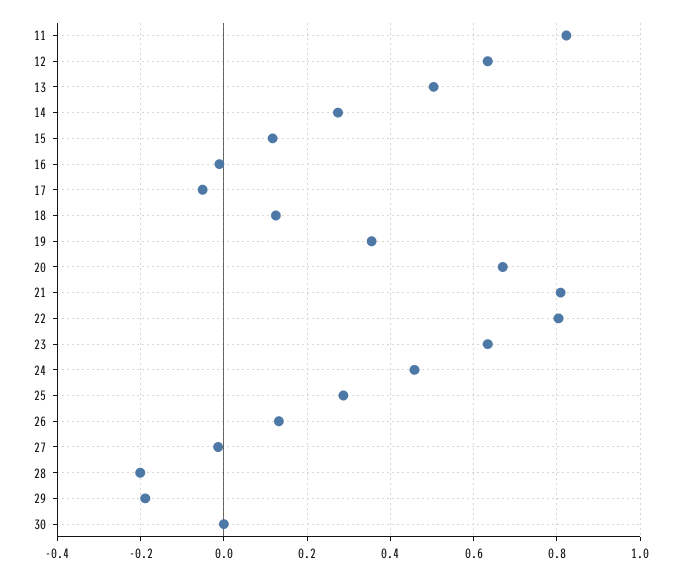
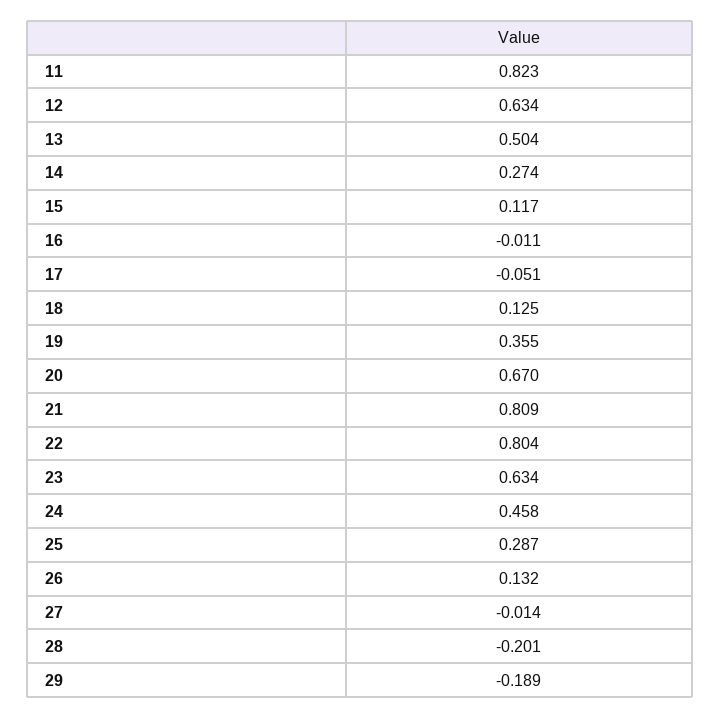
30: 0 -> none

